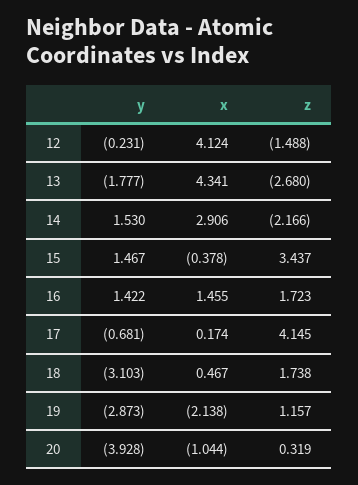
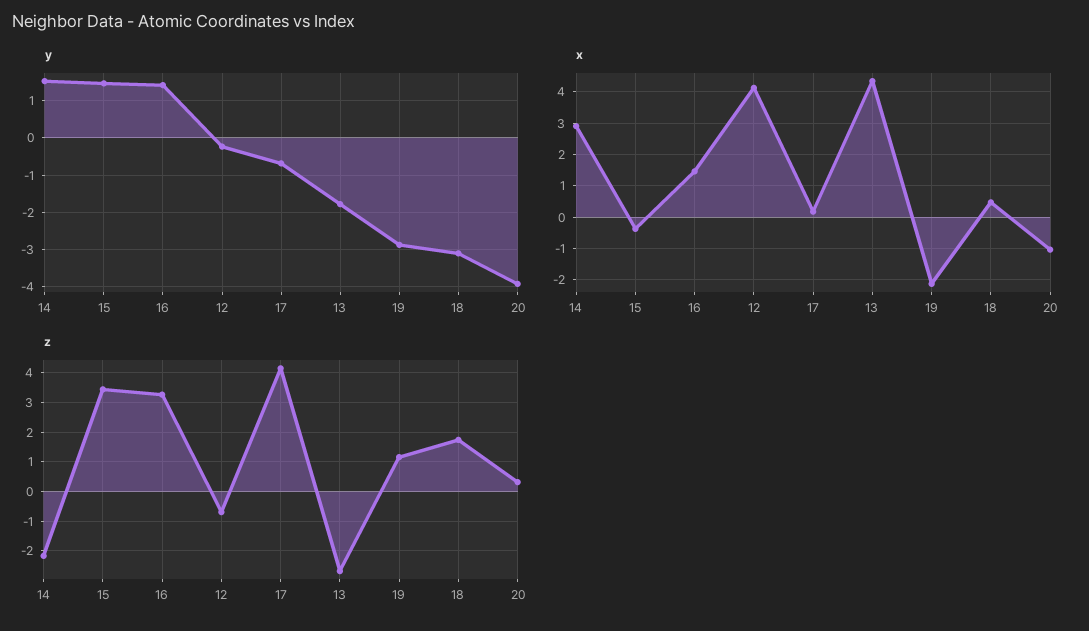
z, 12: -1.488 -> -0.75
z, 16: 1.723 -> 3.25

